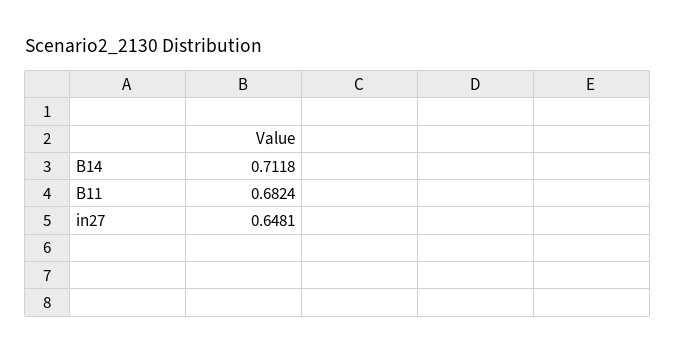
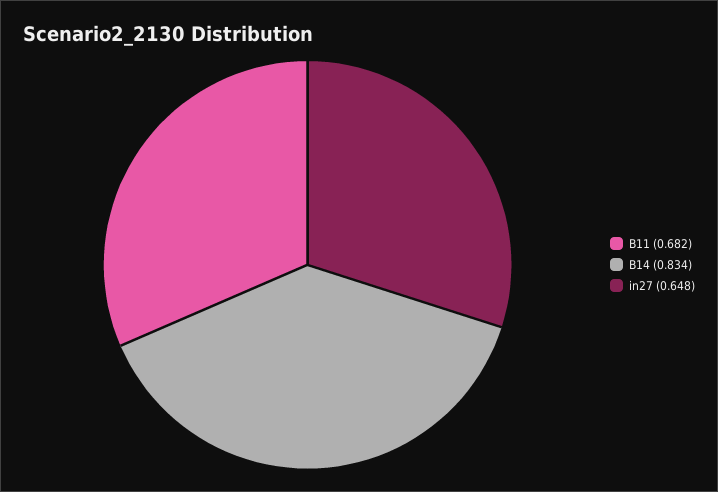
B14: 0.7118 -> 0.834

